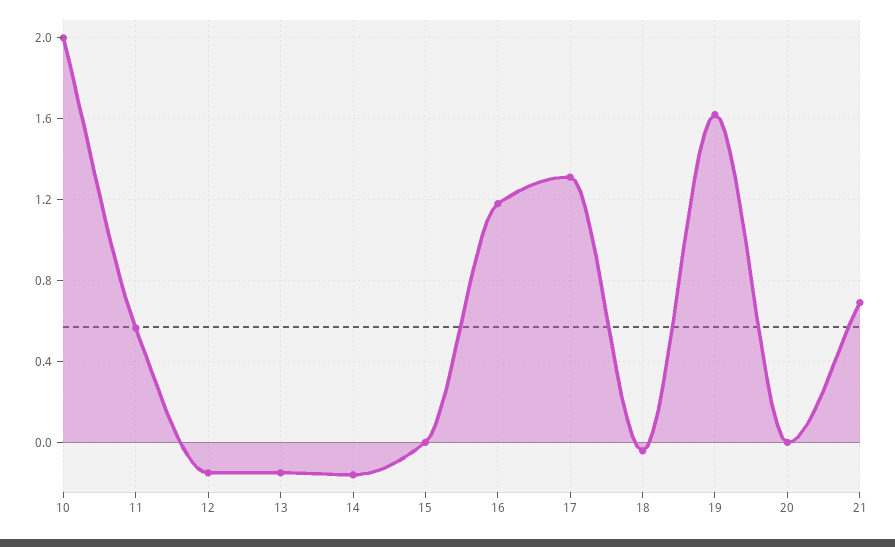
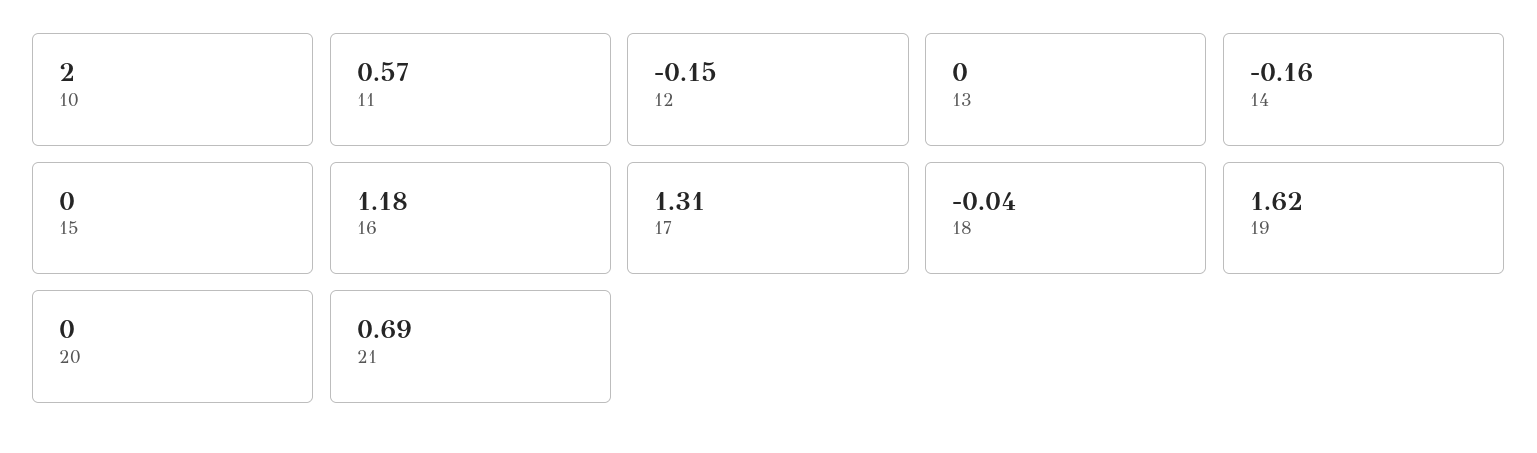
13: -0.15 -> 0

